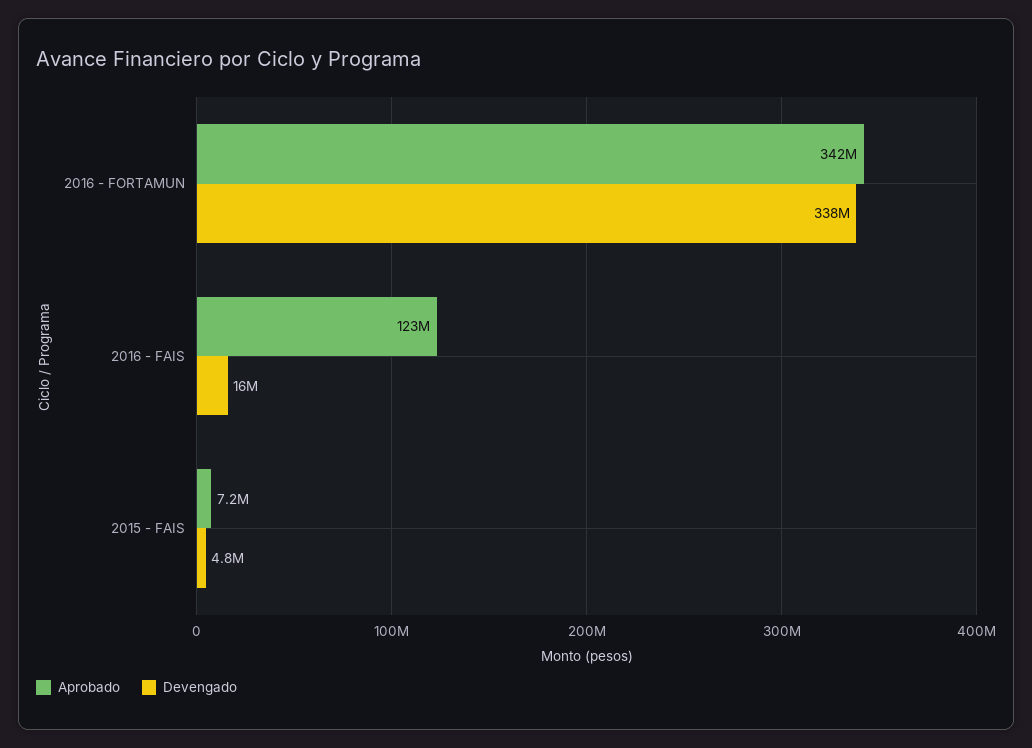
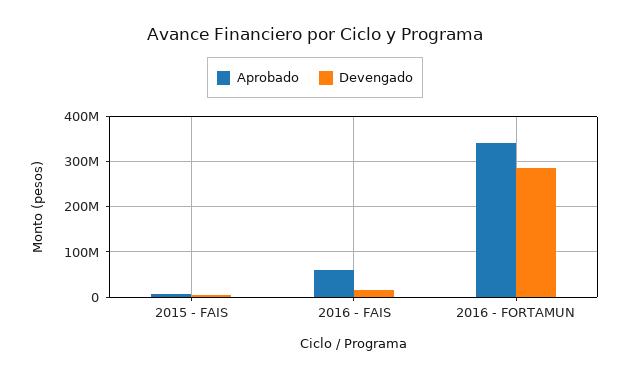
Devengado, 2016 - FORTAMUN: 338000000 -> 280000000
Aprobado, 2016 - FAIS: 123000000 -> 60000000

